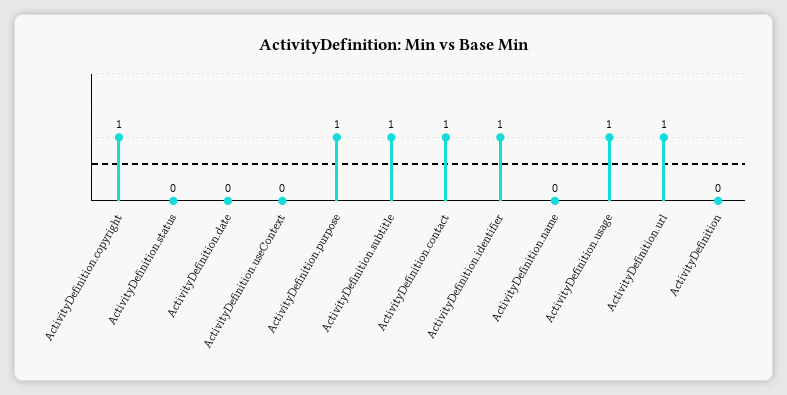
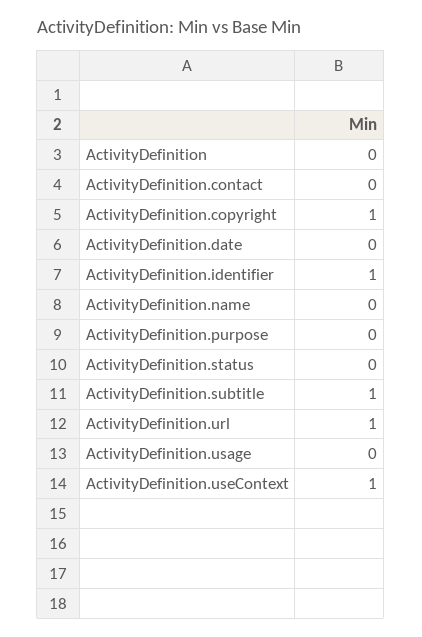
ActivityDefinition.useContext: 0 -> 1
ActivityDefinition.purpose: 1 -> 0
ActivityDefinition.contact: 1 -> 0
ActivityDefinition.usage: 1 -> 0

